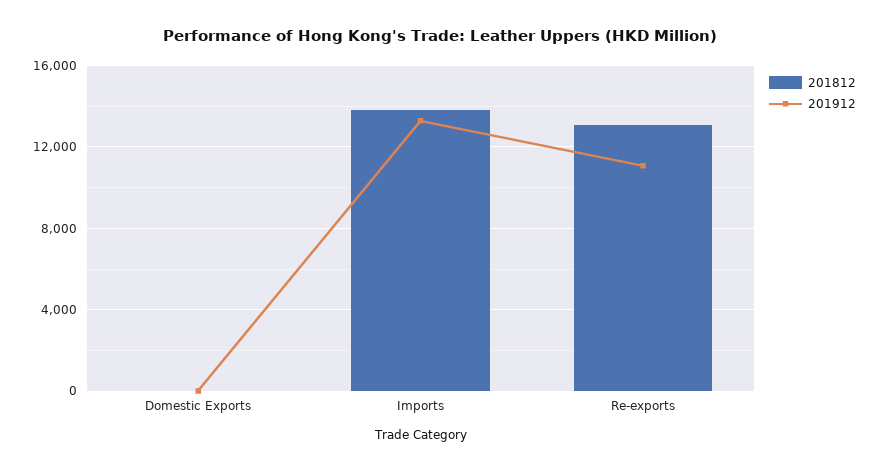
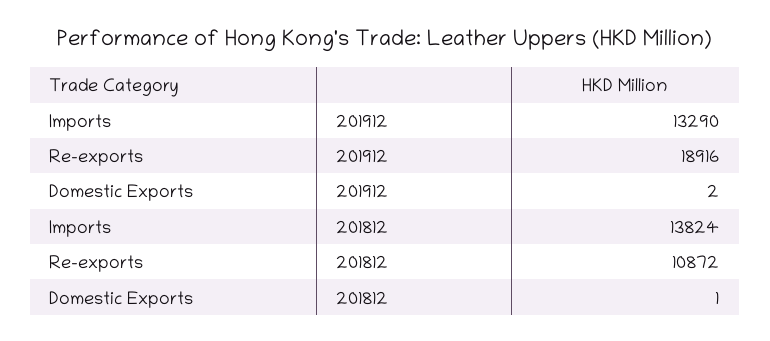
201812, Re-exports: 13000 -> 10872
201912, Re-exports: 11000 -> 18916

